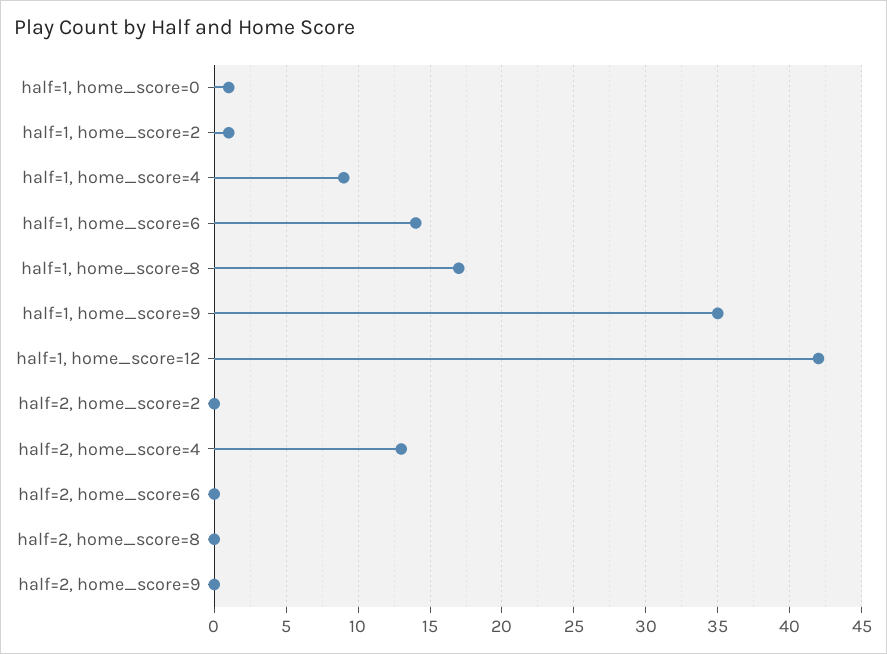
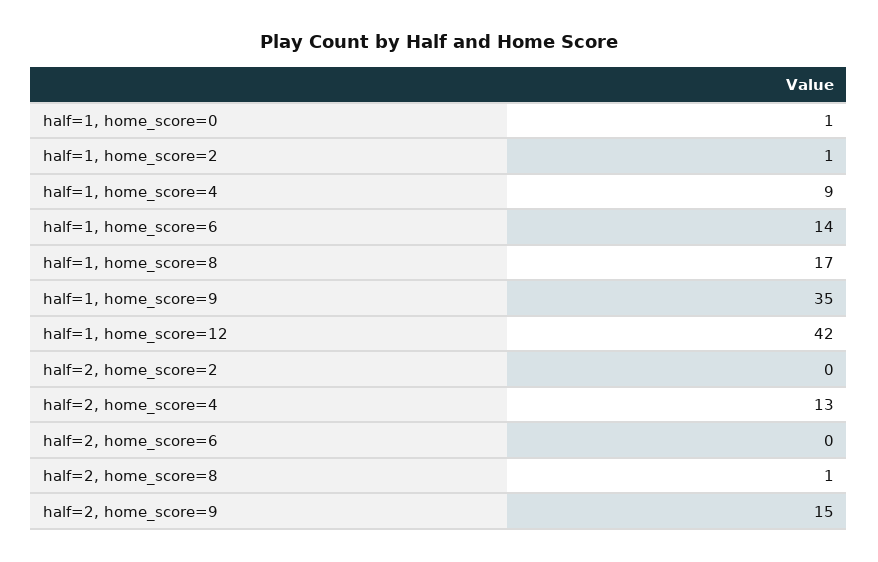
half=2, home_score=8: 0 -> 1
half=2, home_score=9: 0 -> 15

